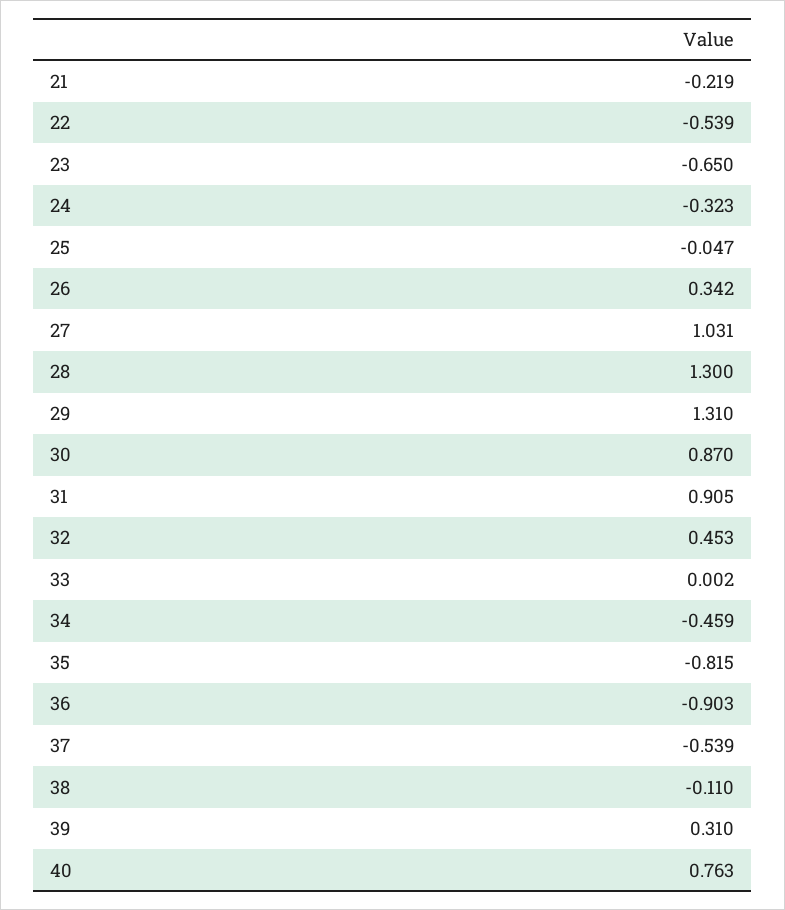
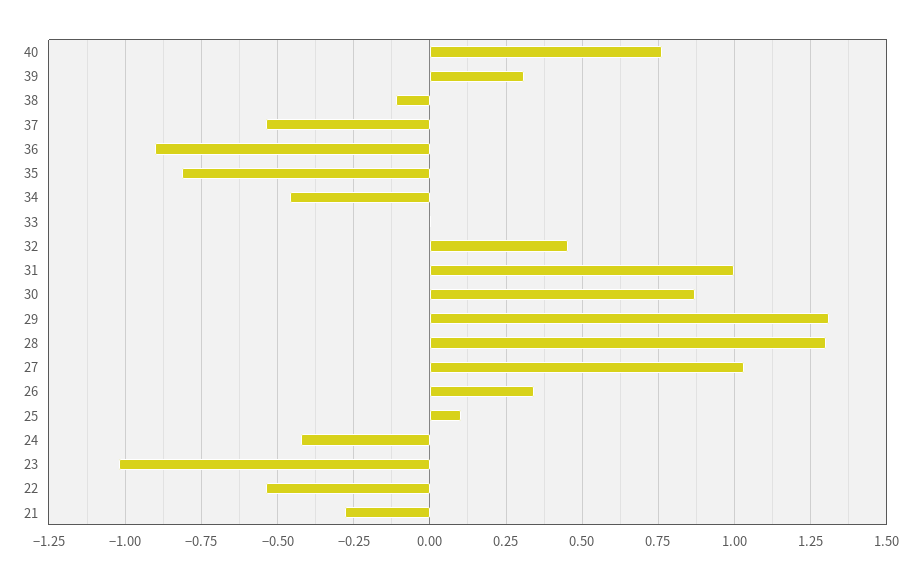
21: -0.219 -> -0.275
23: -0.65 -> -1.025
24: -0.323 -> -0.425
25: -0.047 -> 0.1
31: 0.905 -> 1

